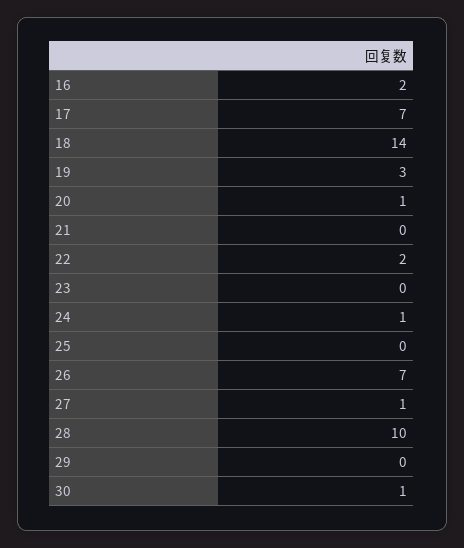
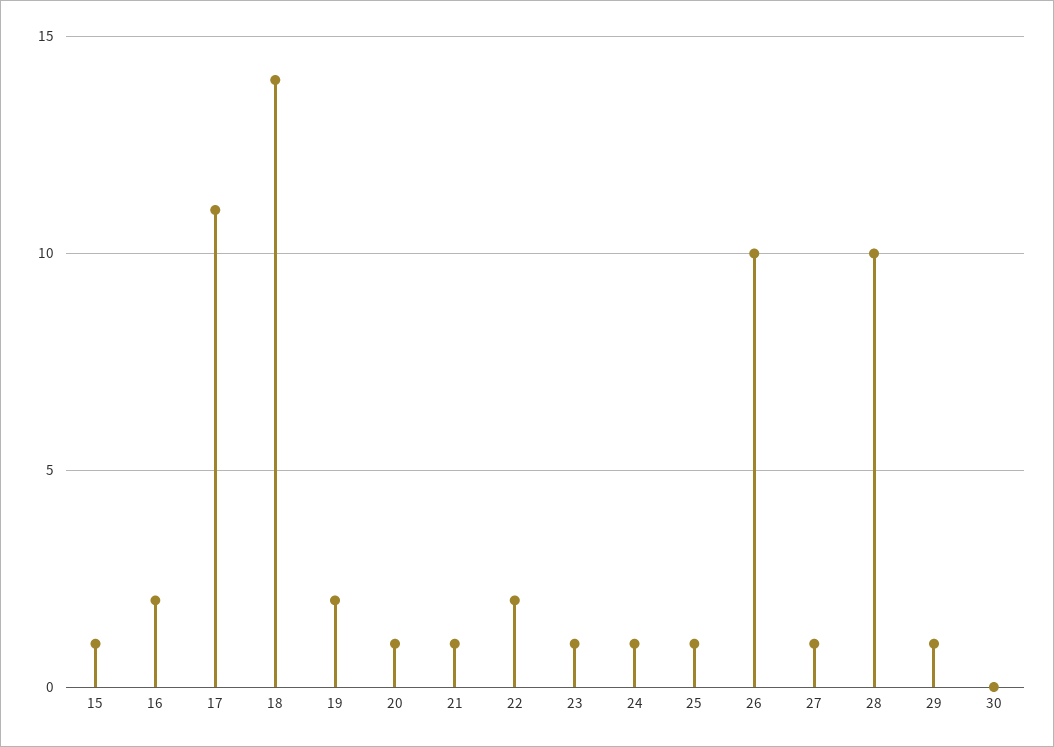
17: 7 -> 11
19: 3 -> 2
21: 0 -> 1
23: 0 -> 1
25: 0 -> 1
26: 7 -> 10
29: 0 -> 1
30: 1 -> 0
15: none -> 1

